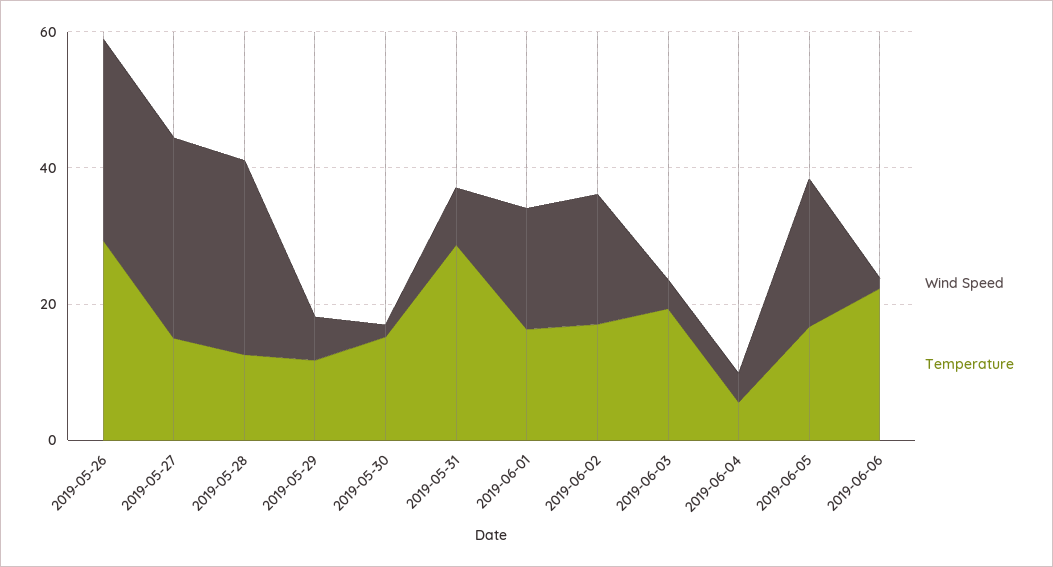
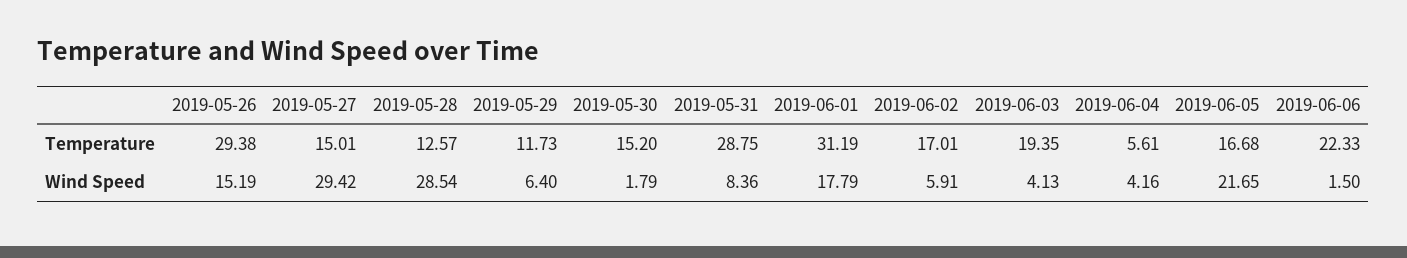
Wind Speed, 2019-05-26: 30 -> 15.19
Temperature, 2019-06-01: 15 -> 31.19
Wind Speed, 2019-06-02: 20 -> 5.91

